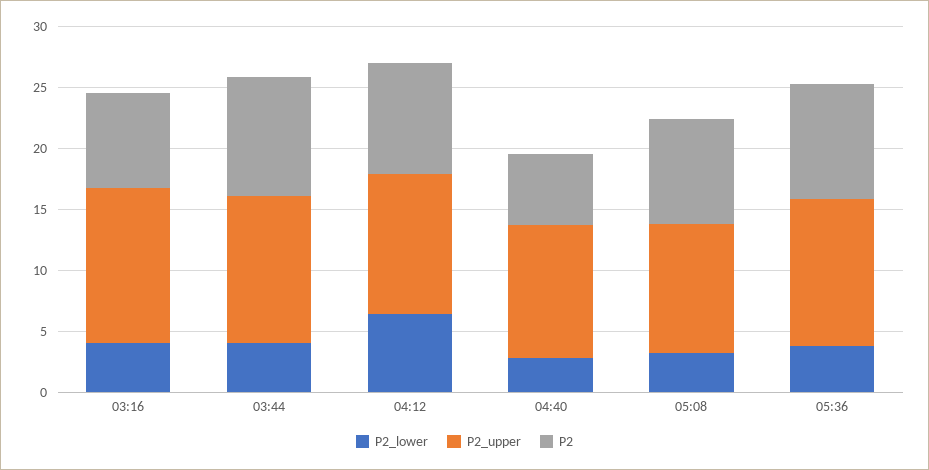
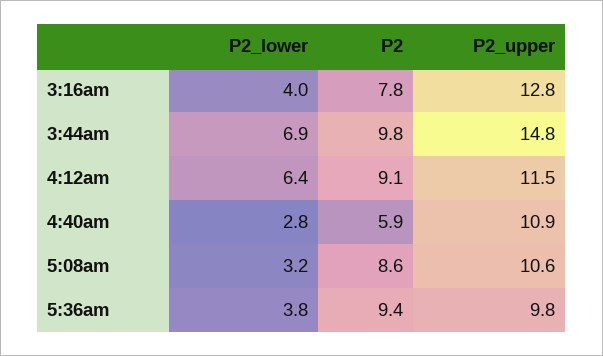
P2_lower, 03:44: 4 -> 6.9
P2_upper, 03:44: 12 -> 14.8
P2_upper, 05:36: 12 -> 9.8

